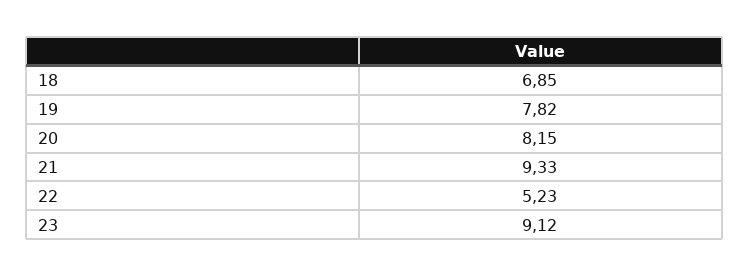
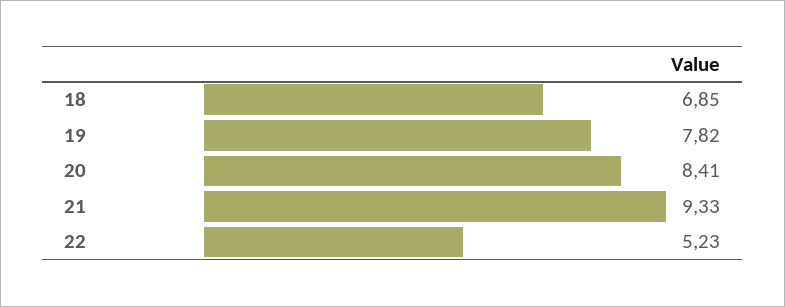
20: 8.15 -> 8.41
23: 9.12 -> none

